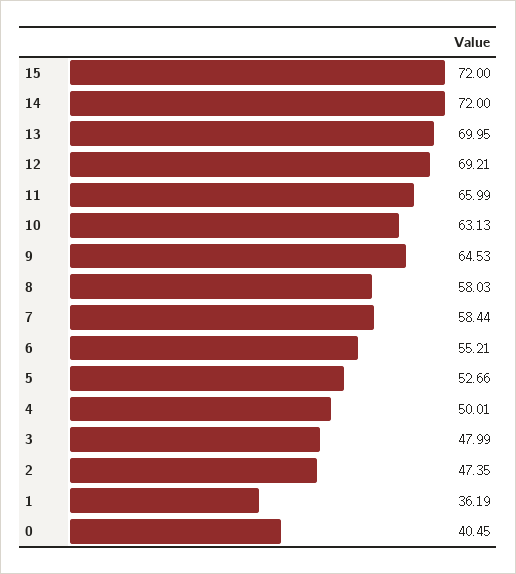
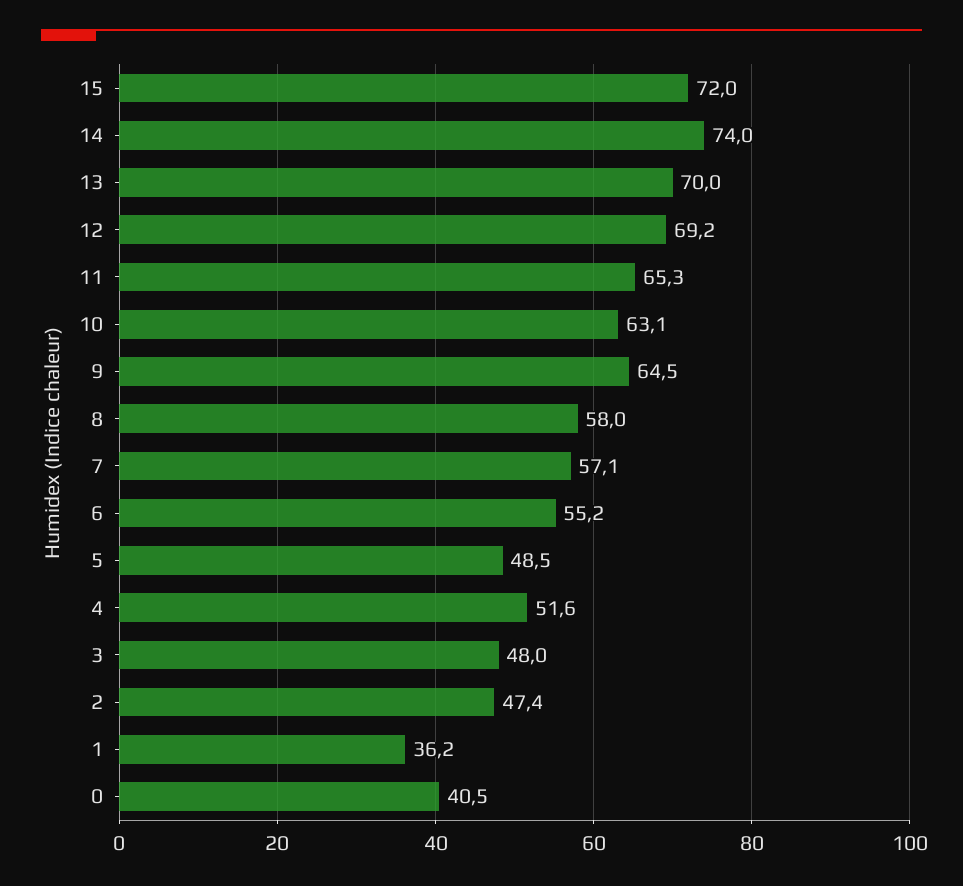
14: 72 -> 74
11: 65.99 -> 65.3
7: 58.44 -> 57.1
5: 52.66 -> 48.5
4: 50.01 -> 51.6

